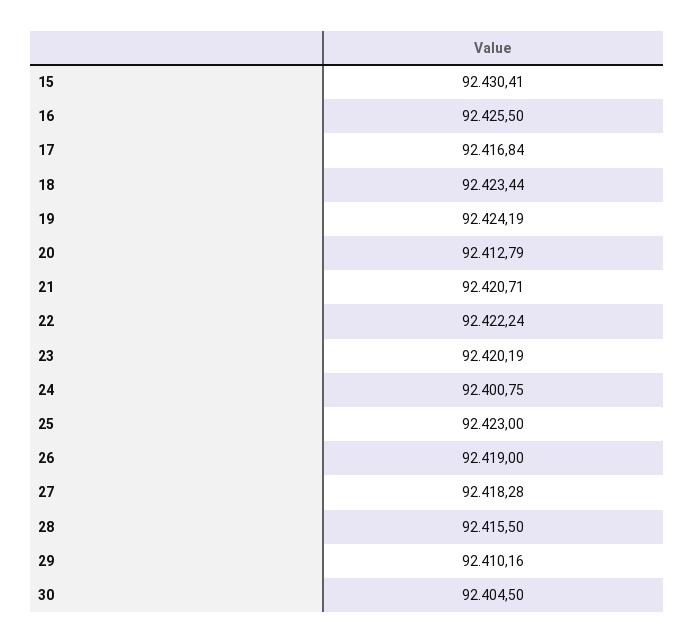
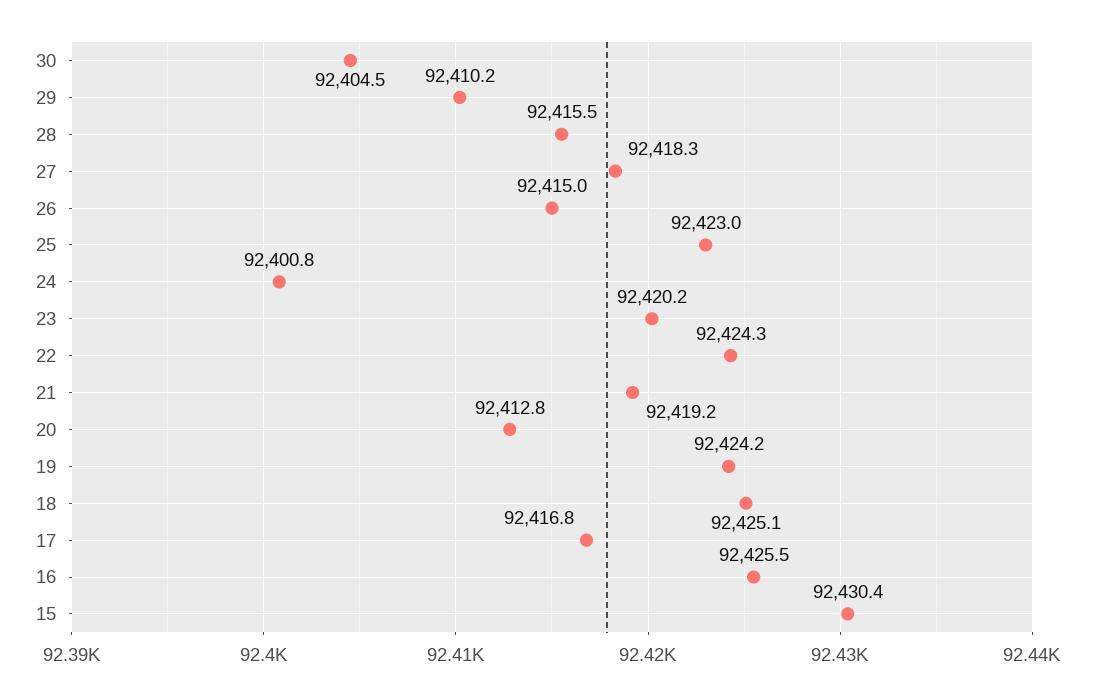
18: 92423.44 -> 92425.1
21: 92420.71 -> 92419.2
22: 92422.24 -> 92424.3
26: 92419 -> 92415

